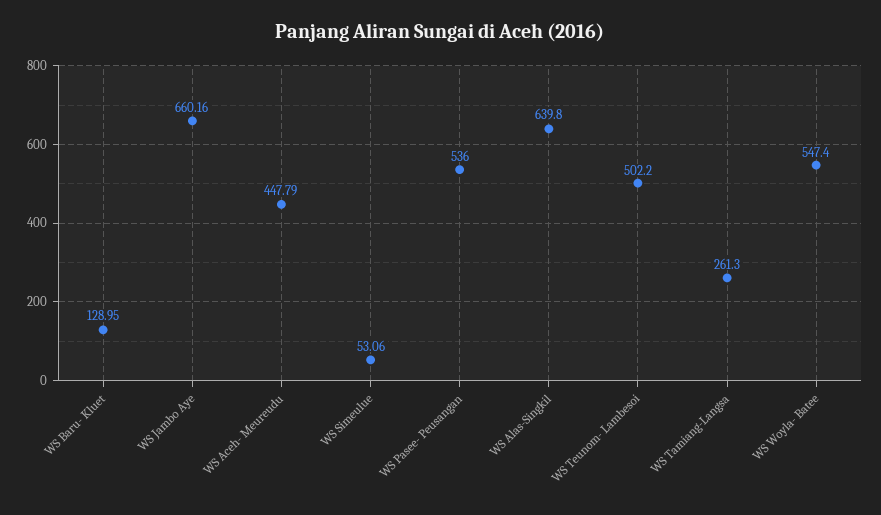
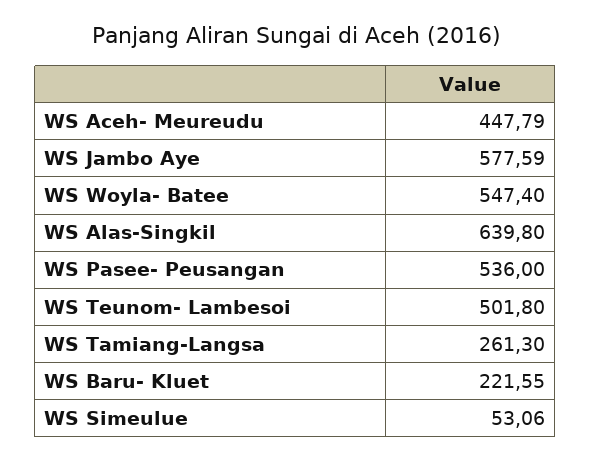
WS Baru- Kluet: 128.95 -> 221.55
WS Jambo Aye: 660.16 -> 577.59
WS Teunom- Lambesoi: 502.2 -> 501.8

